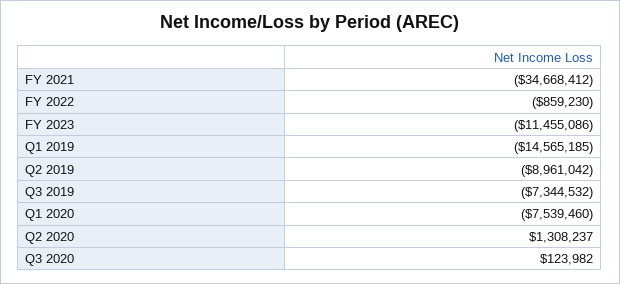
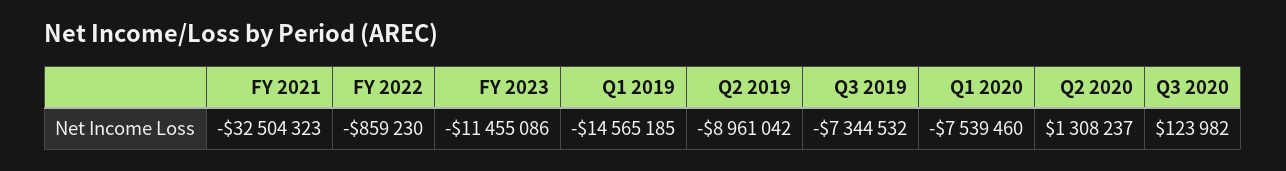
FY 2021: -34668412 -> -32504323

